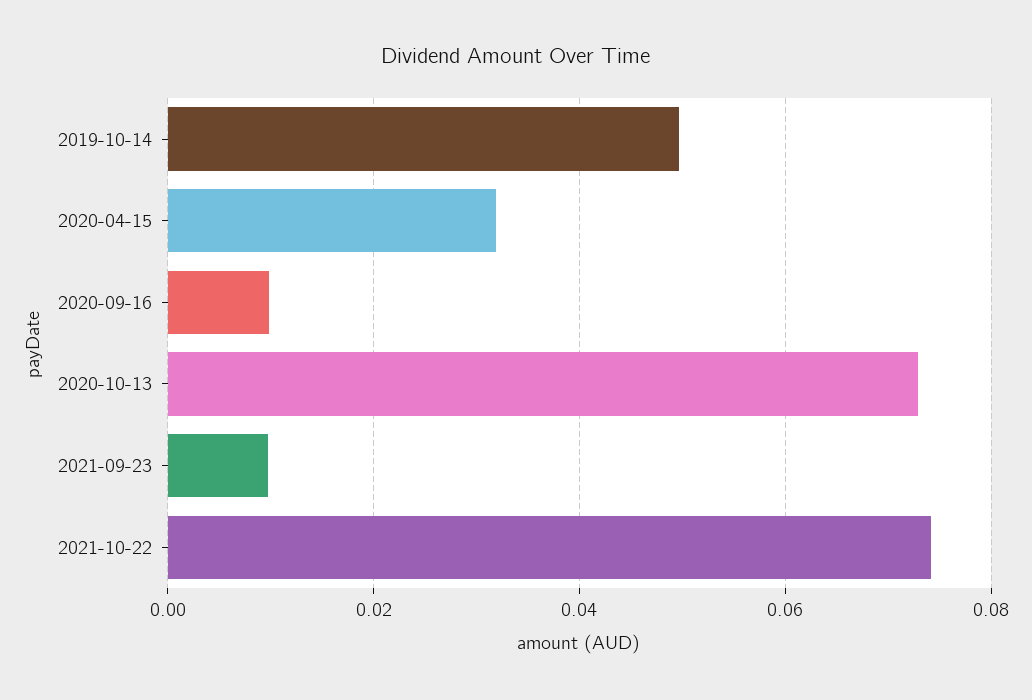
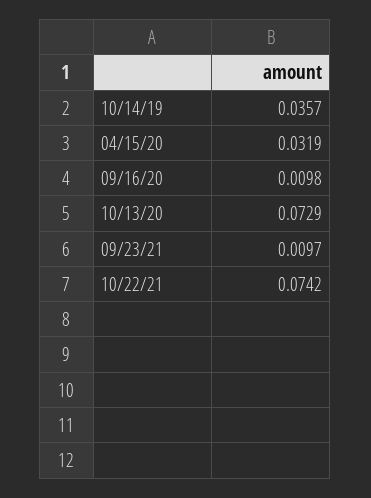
2019-10-14: 0.05 -> 0.0357

